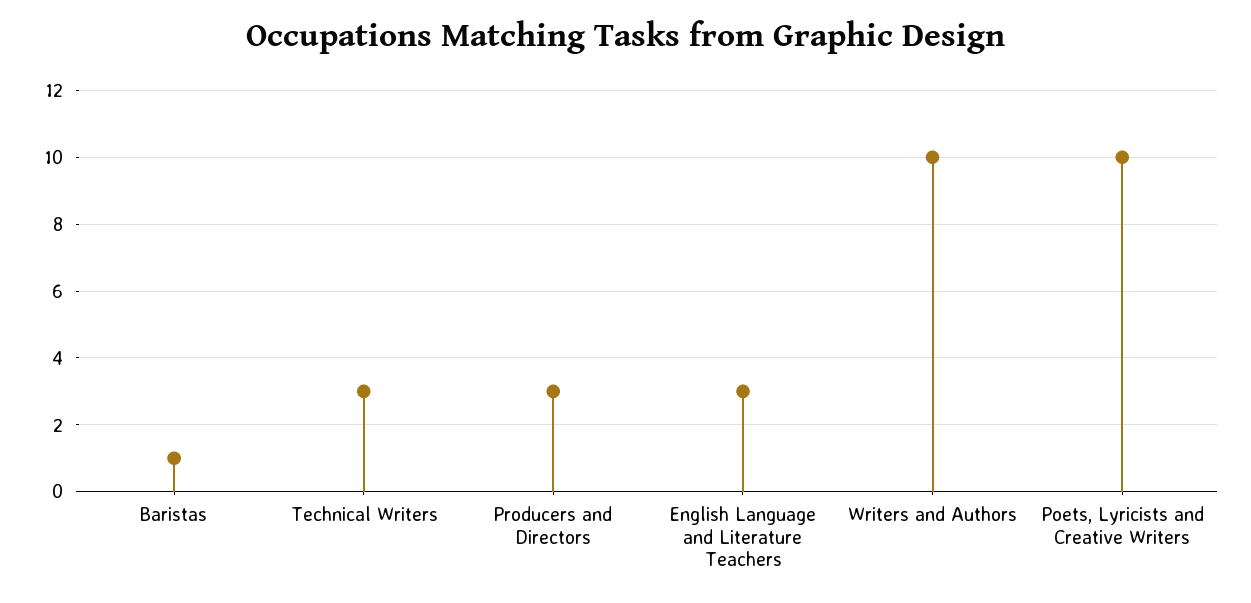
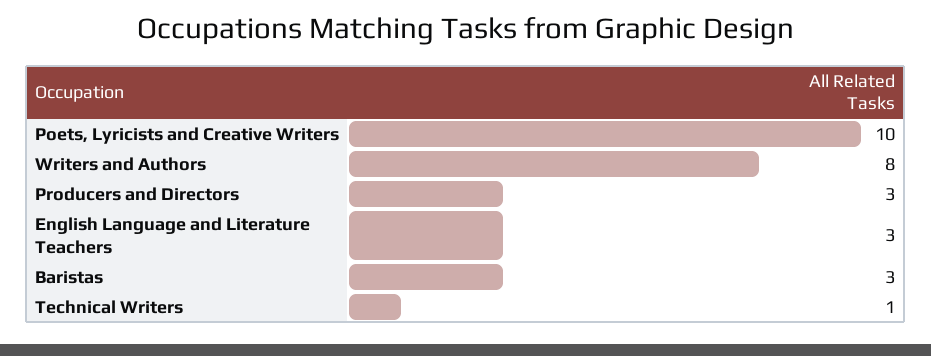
Baristas: 1 -> 3
Technical Writers: 3 -> 1
Writers and Authors: 10 -> 8

